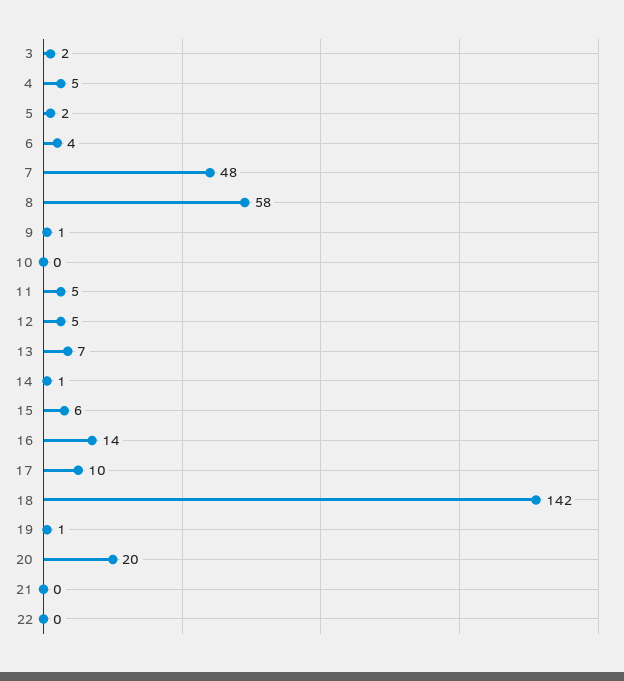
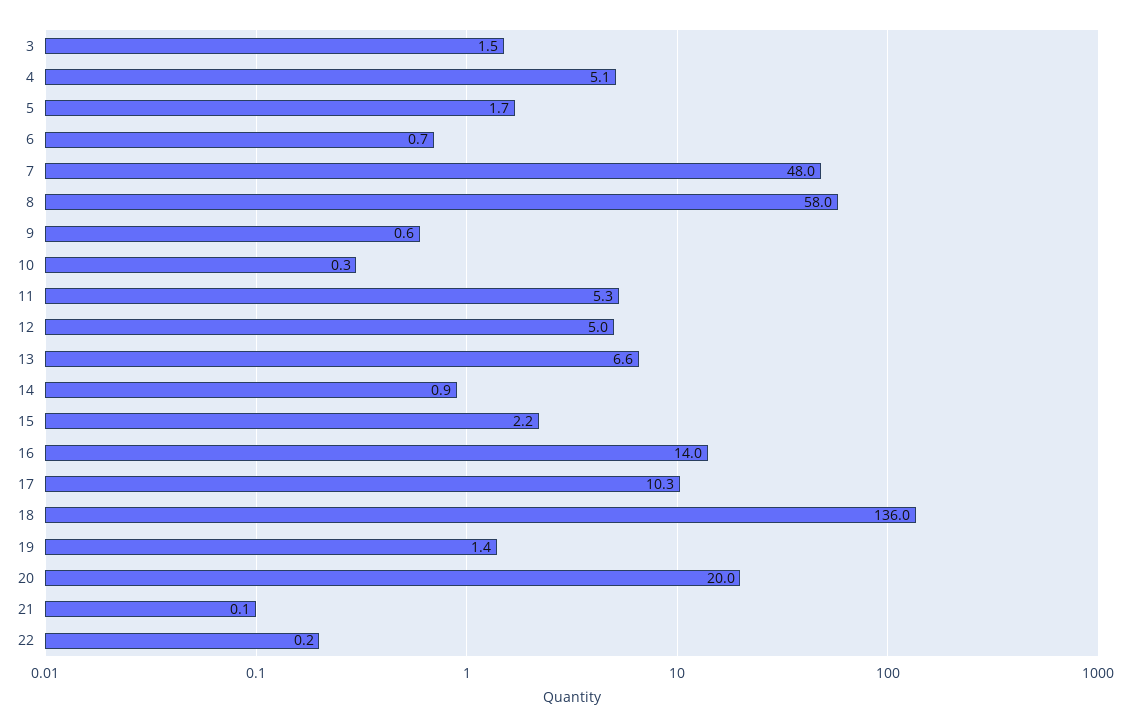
6: 4 -> 0.7
15: 6 -> 2.2
18: 142 -> 136

